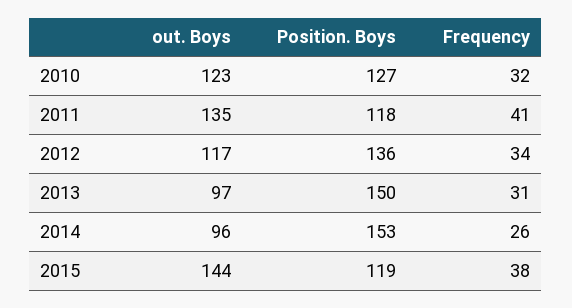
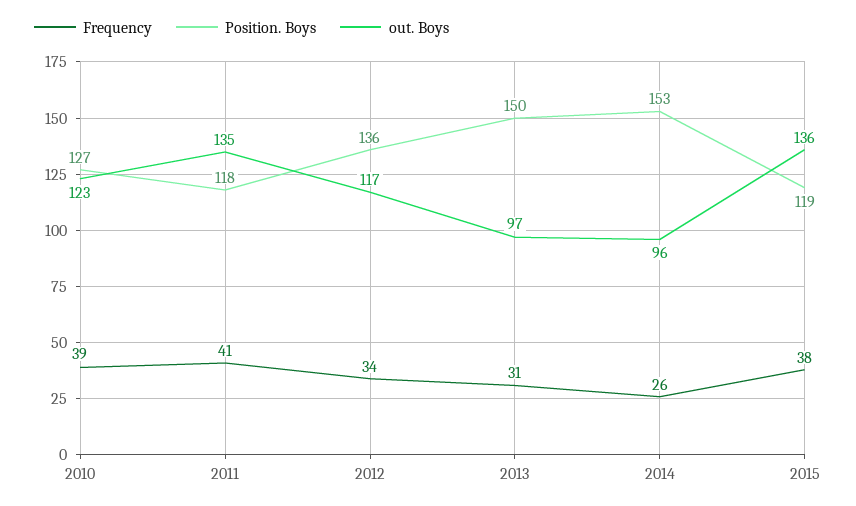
Frequency, 2010: 32 -> 39
out. Boys, 2015: 144 -> 136

